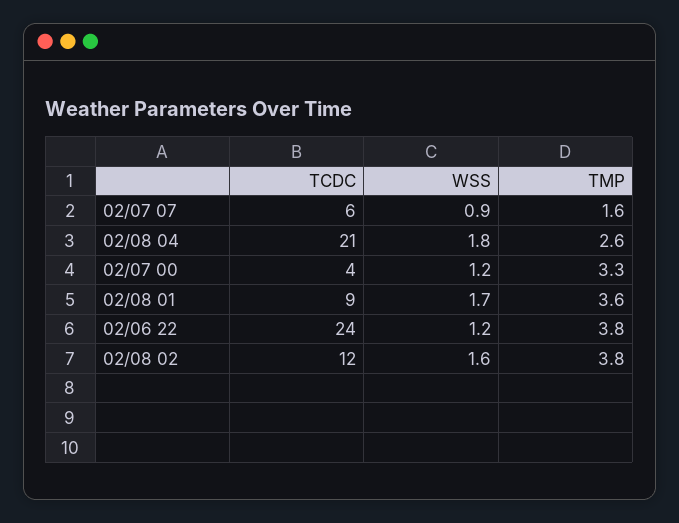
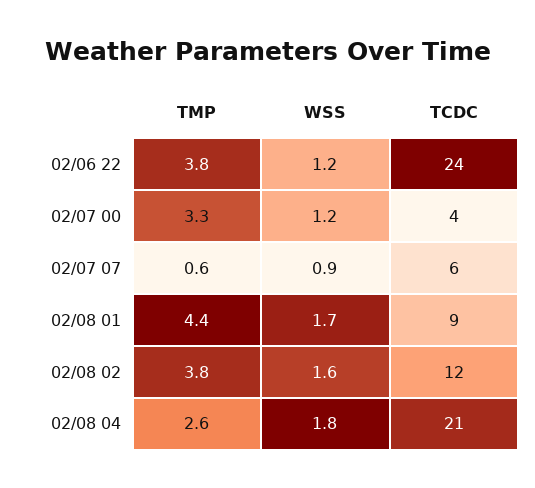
TMP, 02/07 07: 1.6 -> 0.6
TMP, 02/08 01: 3.6 -> 4.4

